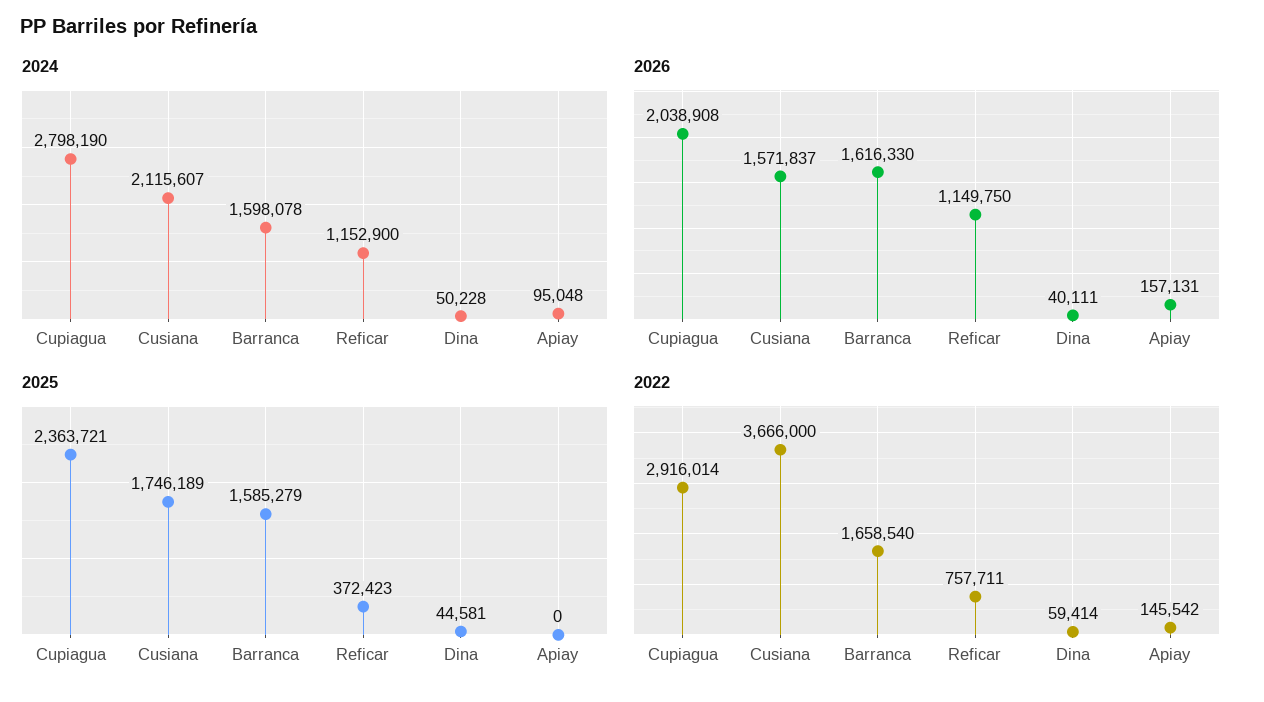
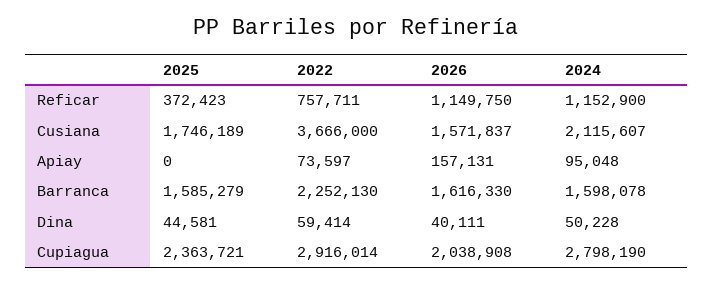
2022, Barranca: 1658540 -> 2252130
2022, Apiay: 145542 -> 73597

